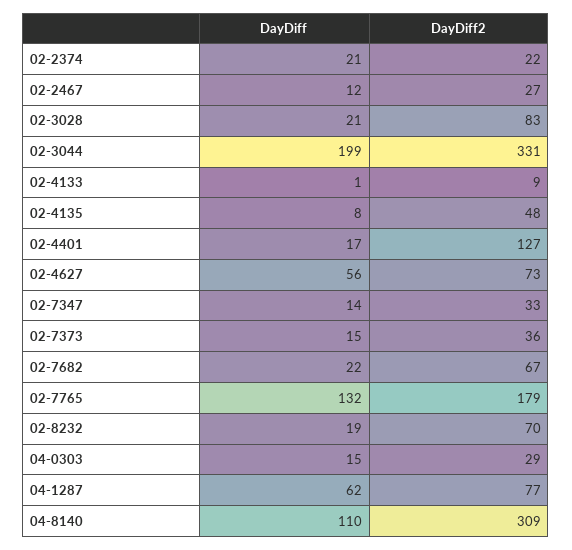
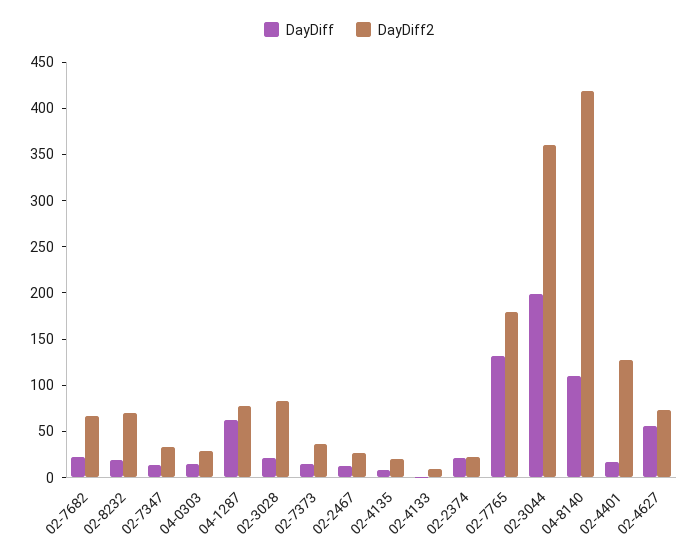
DayDiff2, 02-3044: 331 -> 360
DayDiff2, 02-4135: 48 -> 20
DayDiff2, 04-8140: 309 -> 420

